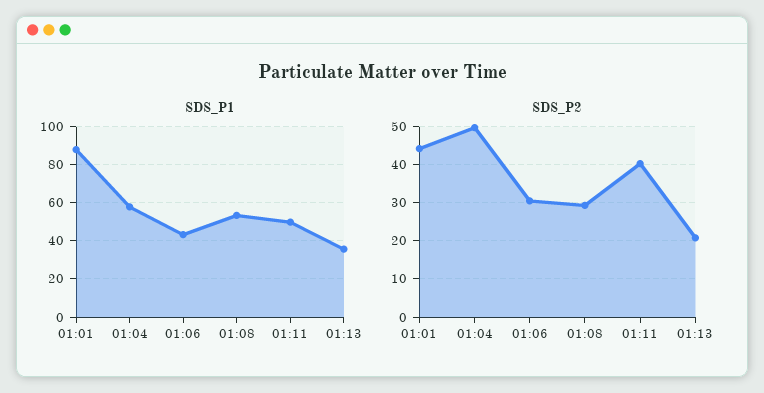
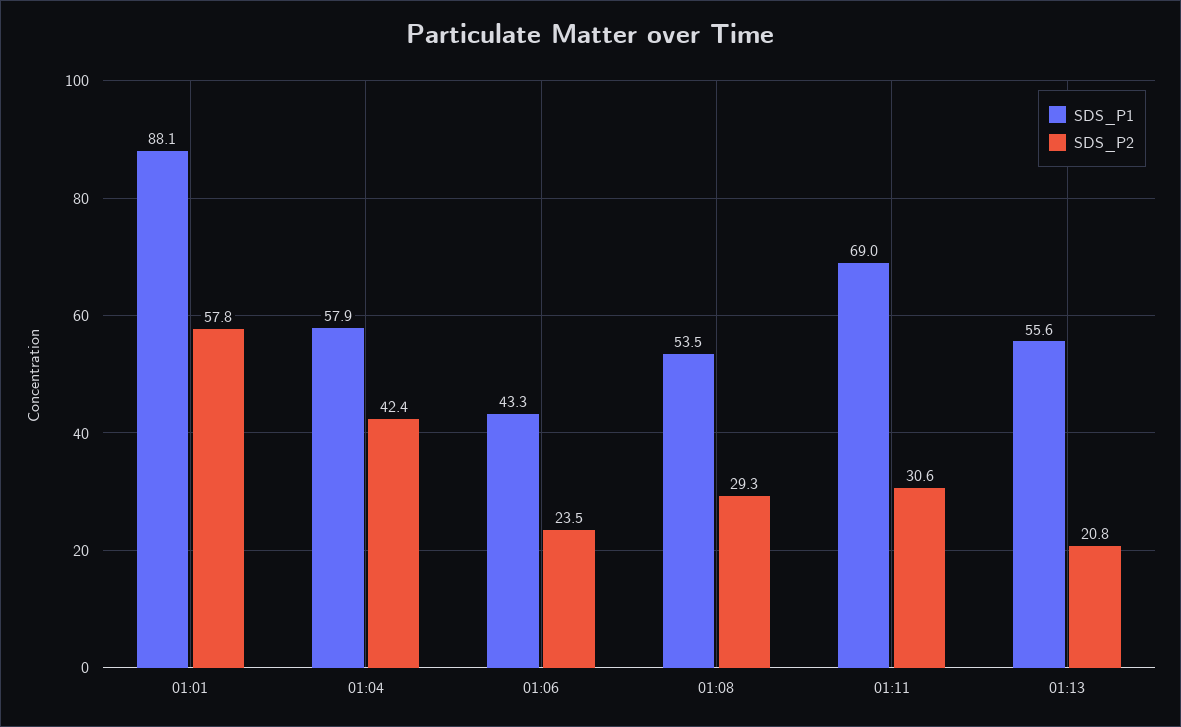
SDS_P1, 01:11: 50 -> 69
SDS_P1, 01:13: 35 -> 55.6
SDS_P2, 01:01: 44 -> 57.8
SDS_P2, 01:04: 50 -> 42.4
SDS_P2, 01:06: 30 -> 23.5
SDS_P2, 01:11: 40 -> 30.6

